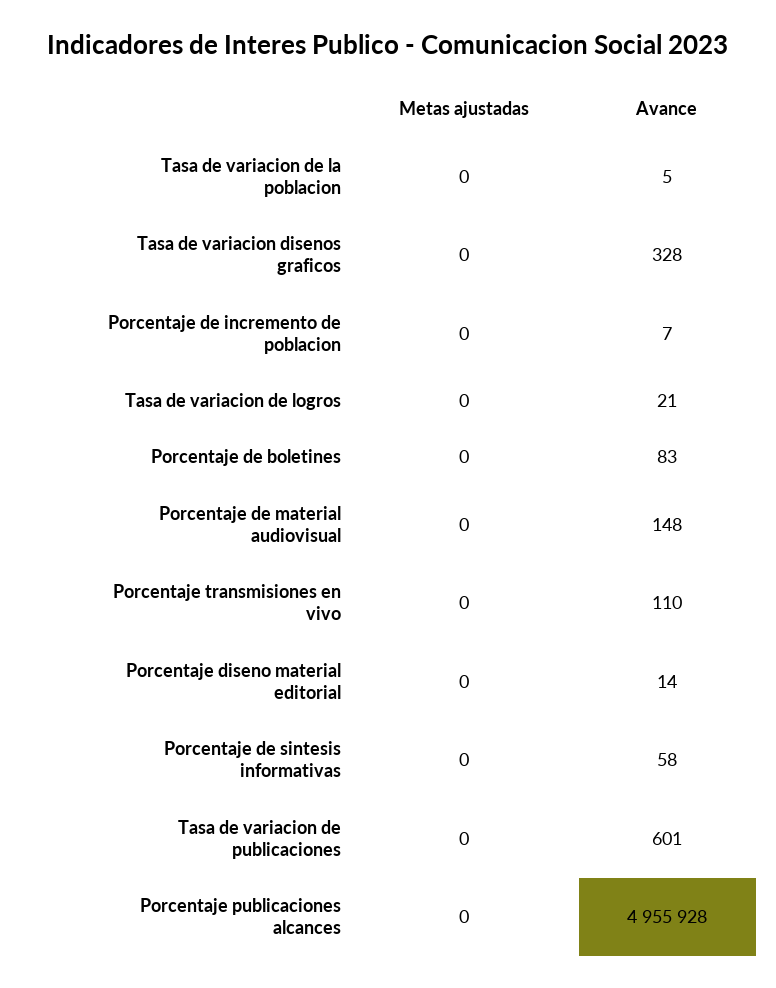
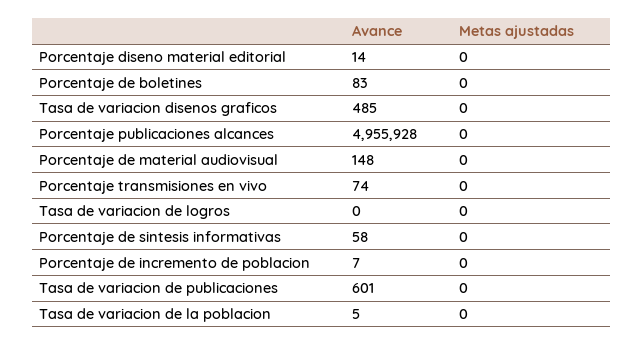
Avance, Tasa de variacion disenos graficos: 328 -> 485
Avance, Tasa de variacion de logros: 21 -> 0
Avance, Porcentaje transmisiones en vivo: 110 -> 74

